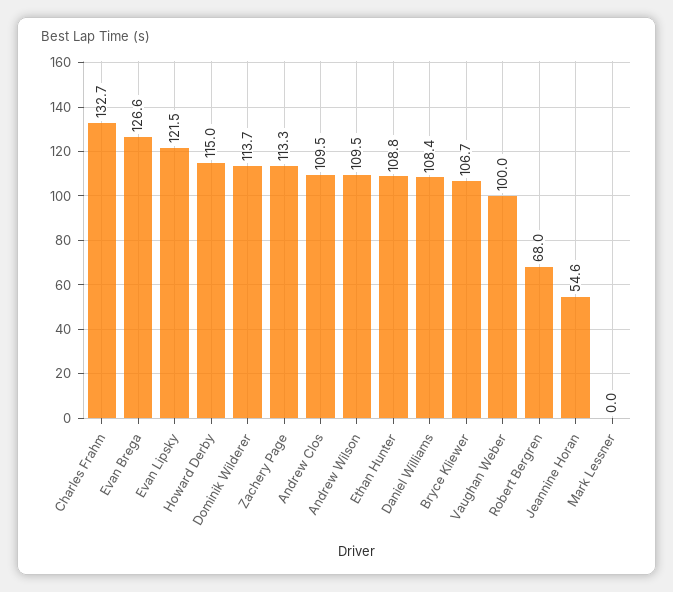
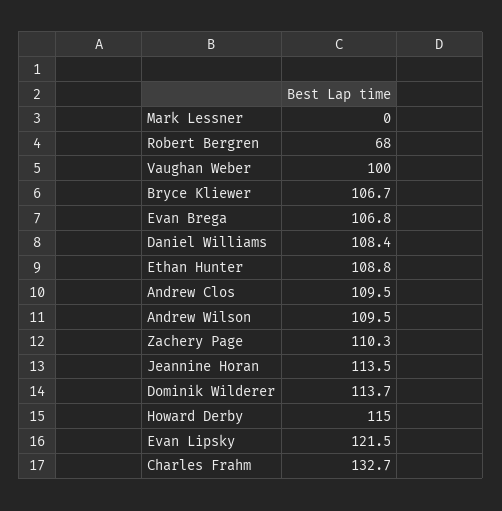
Evan Brega: 126.6 -> 106.8
Zachery Page: 113.3 -> 110.3
Jeannine Horan: 54.6 -> 113.5

